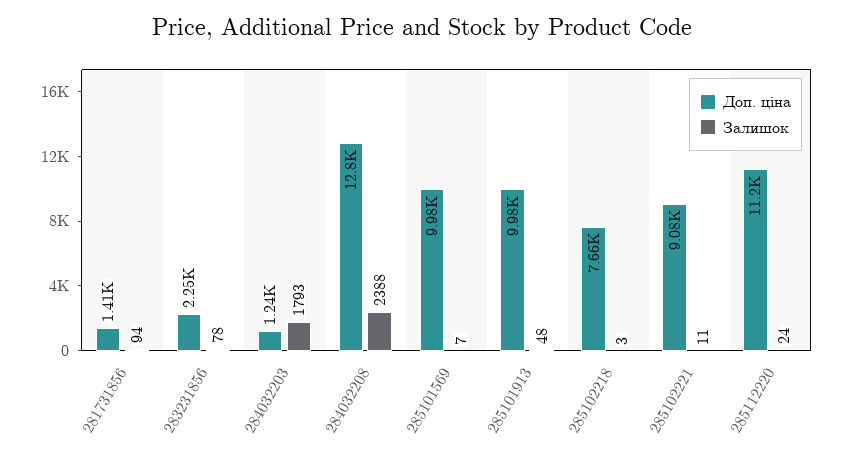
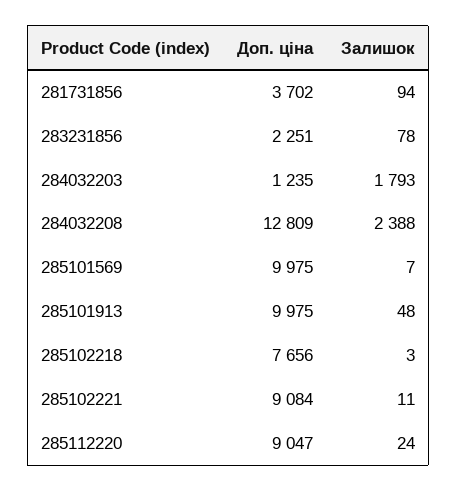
Доп. ціна, 281731856: 1410 -> 3702
Доп. ціна, 285112220: 11200 -> 9047

